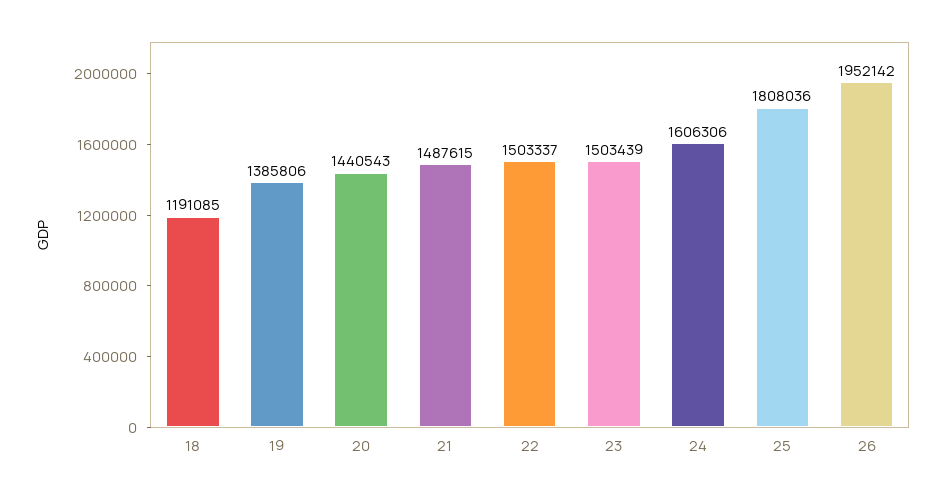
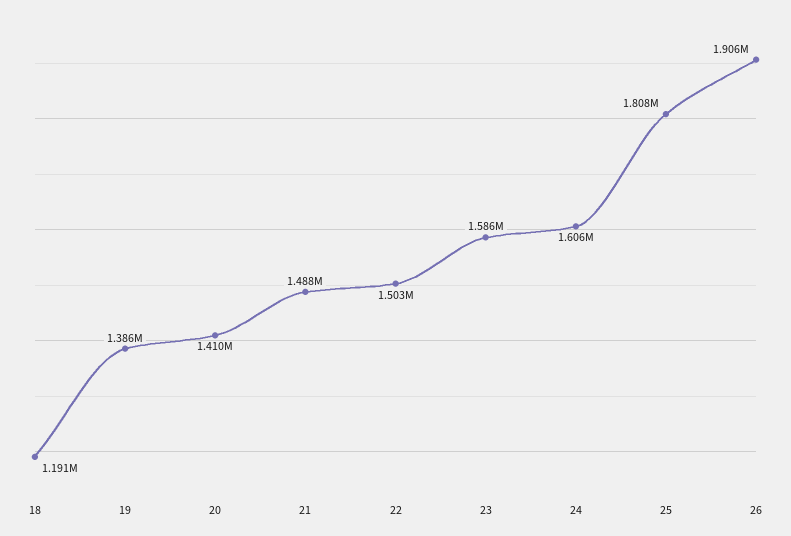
20: 1440543 -> 1410000
23: 1503439 -> 1586000
26: 1952142 -> 1906000

